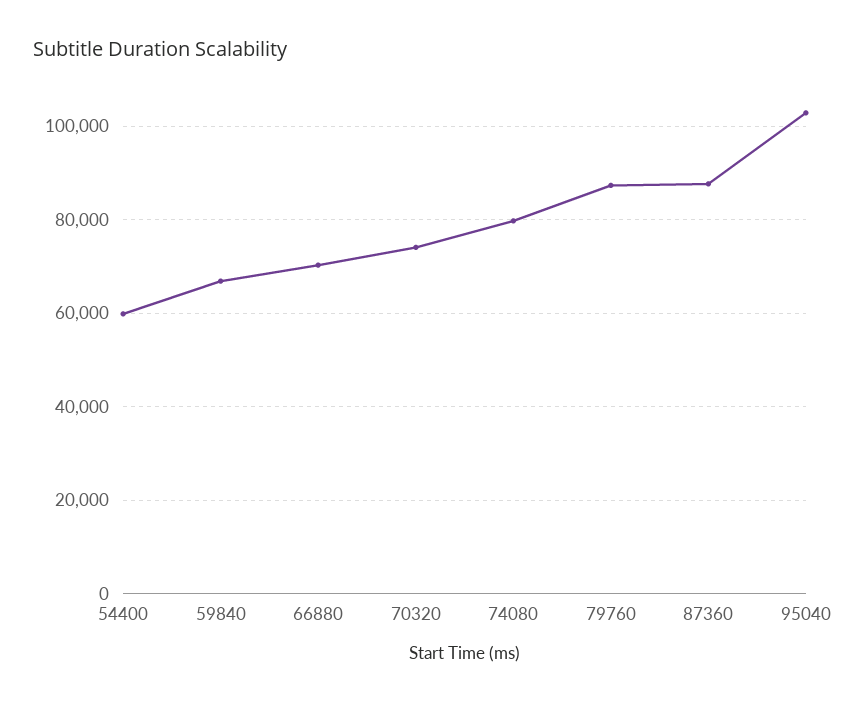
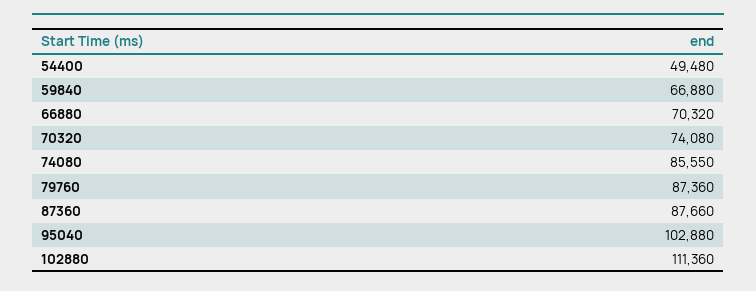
54400: 60000 -> 49480
74080: 80000 -> 85550
102880: none -> 111360

